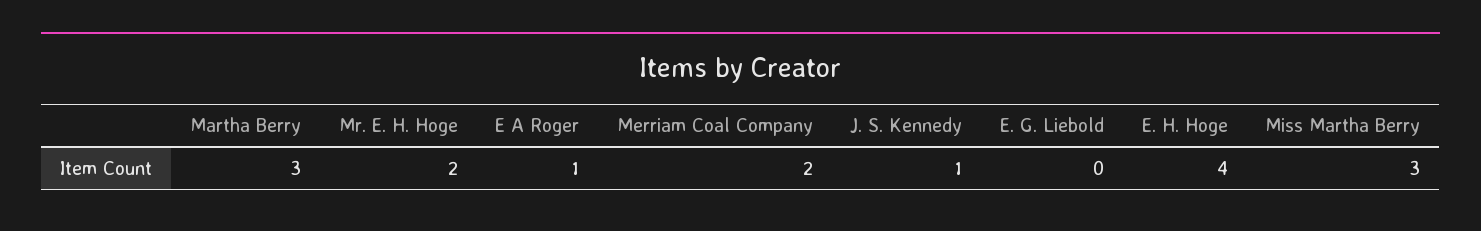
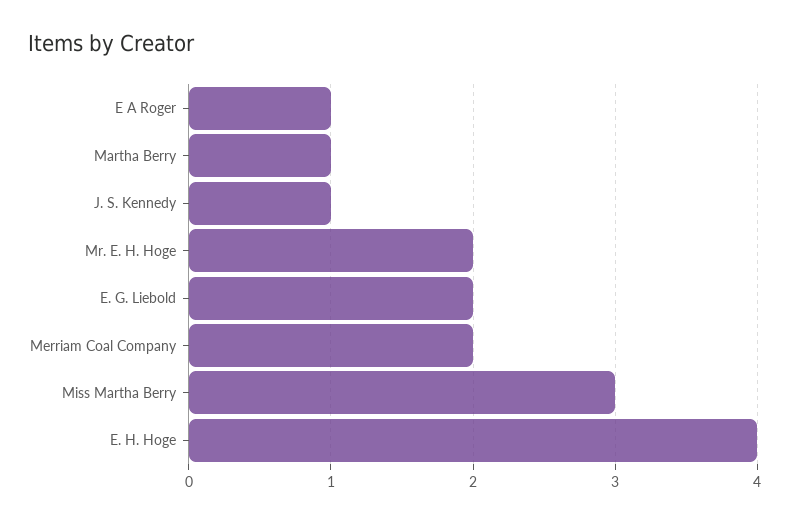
Martha Berry: 3 -> 1
E. G. Liebold: 0 -> 2

